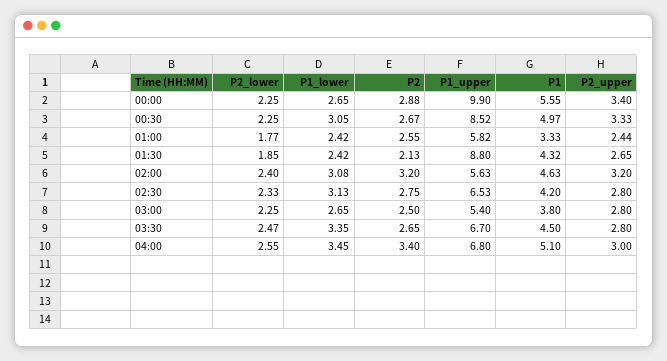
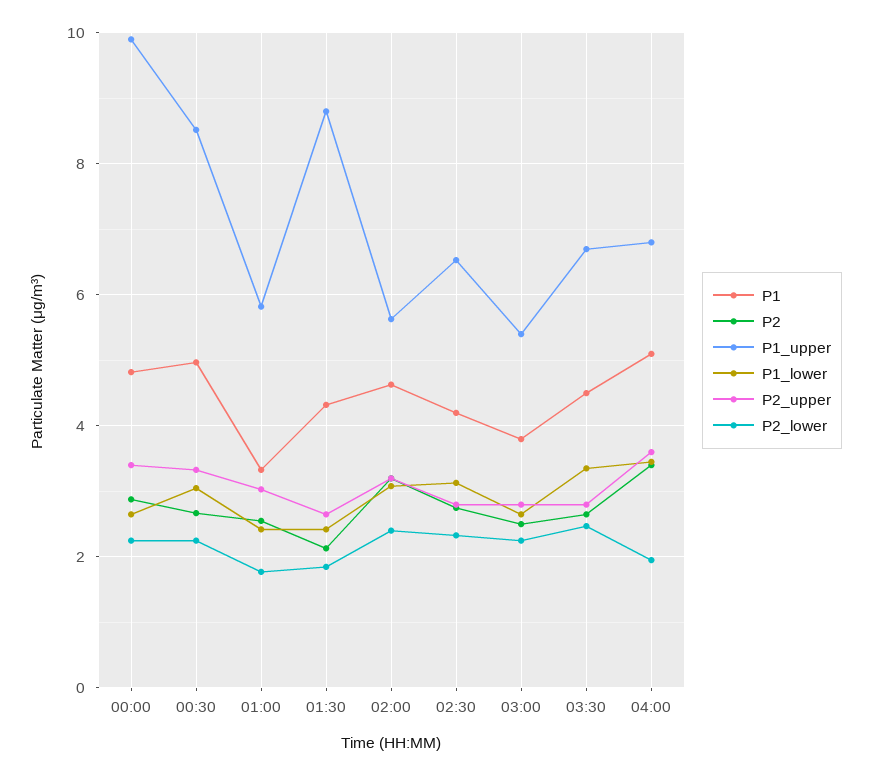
P1, 00:00: 5.55 -> 4.8
P2_upper, 01:00: 2.44 -> 3
P2_lower, 04:00: 2.55 -> 2
P2_upper, 04:00: 3 -> 3.6

